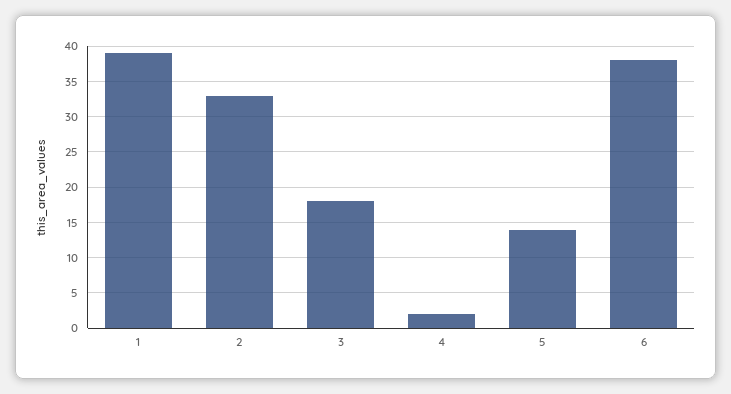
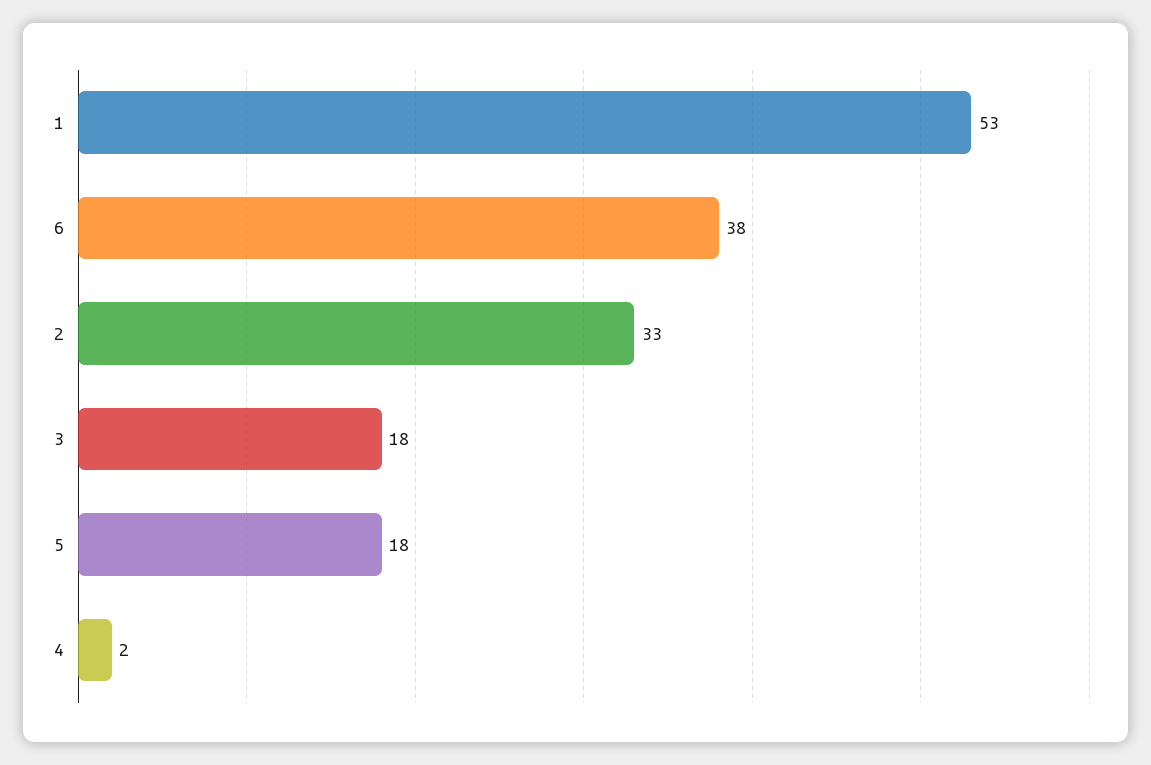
1: 39 -> 53
5: 14 -> 18

